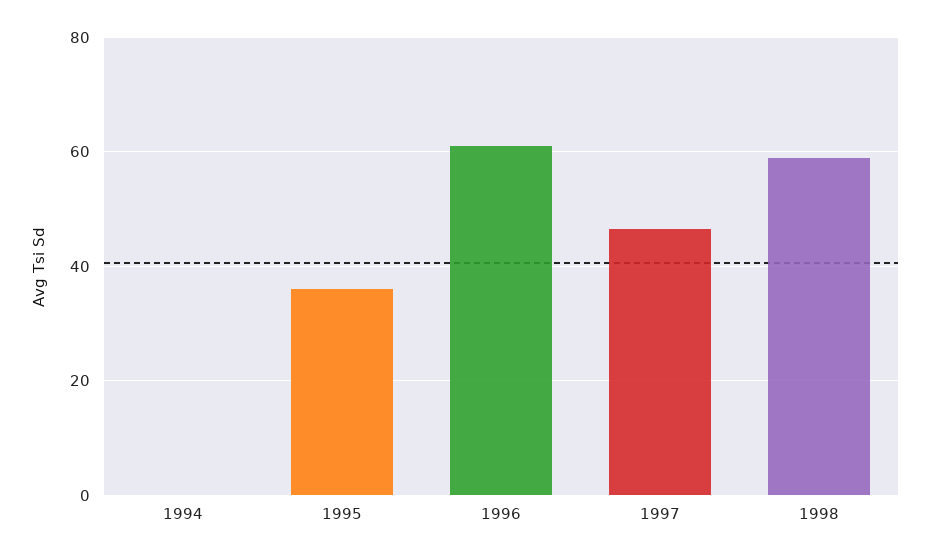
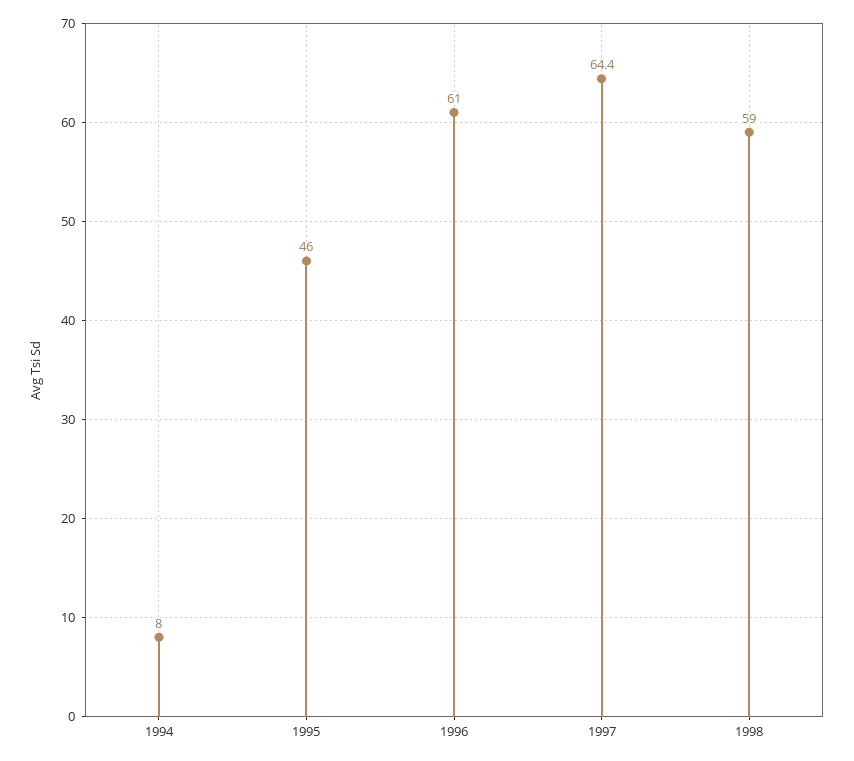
1994: 0 -> 8
1995: 36 -> 46
1997: 46 -> 64.4

